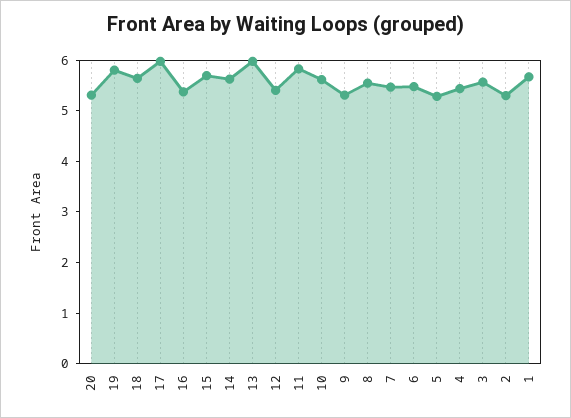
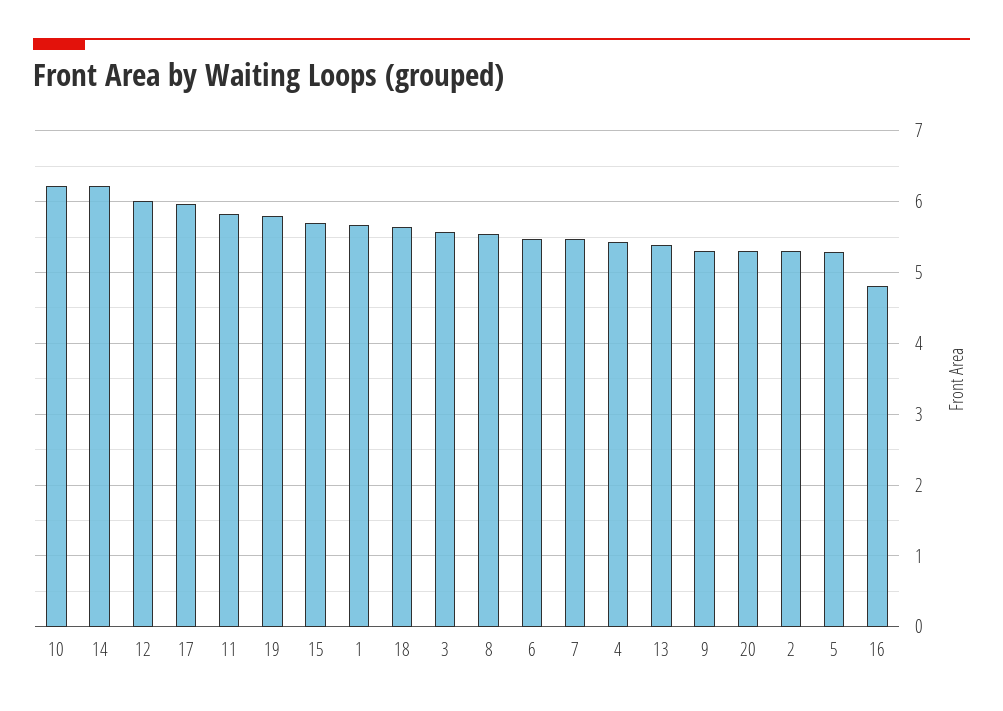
16: 5.4 -> 4.8
14: 5.6 -> 6.2
13: 6 -> 5.4
12: 5.4 -> 6
10: 5.6 -> 6.2

